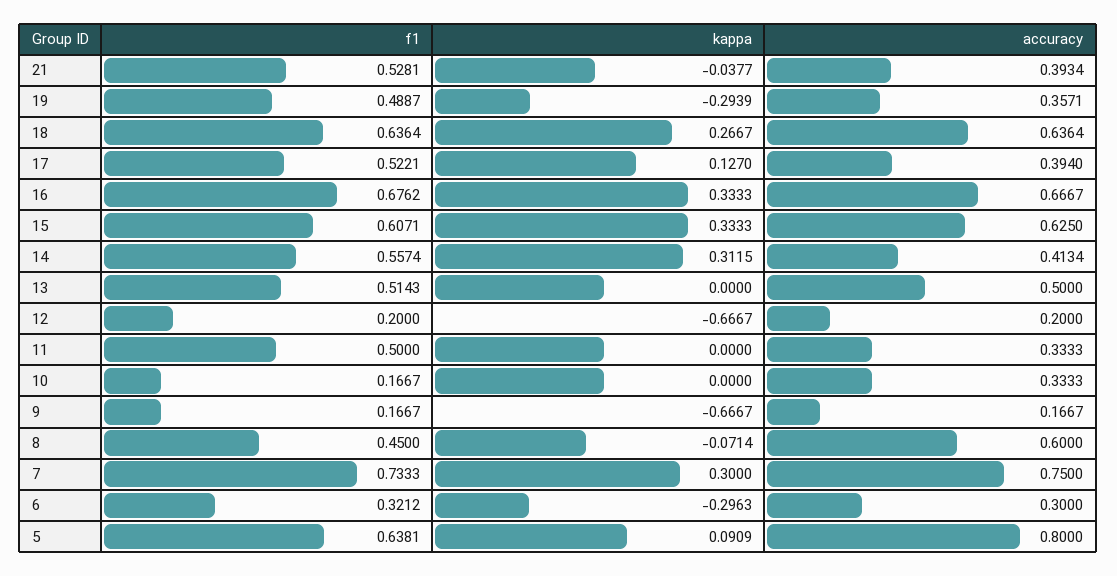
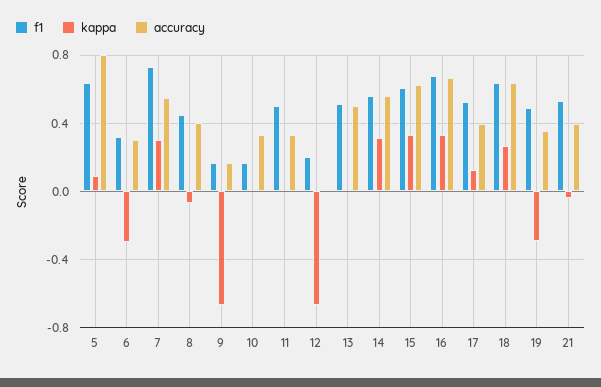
accuracy, 14: 0.4134 -> 0.55
accuracy, 12: 0.2 -> 0
accuracy, 8: 0.6 -> 0.4
accuracy, 7: 0.75 -> 0.55

